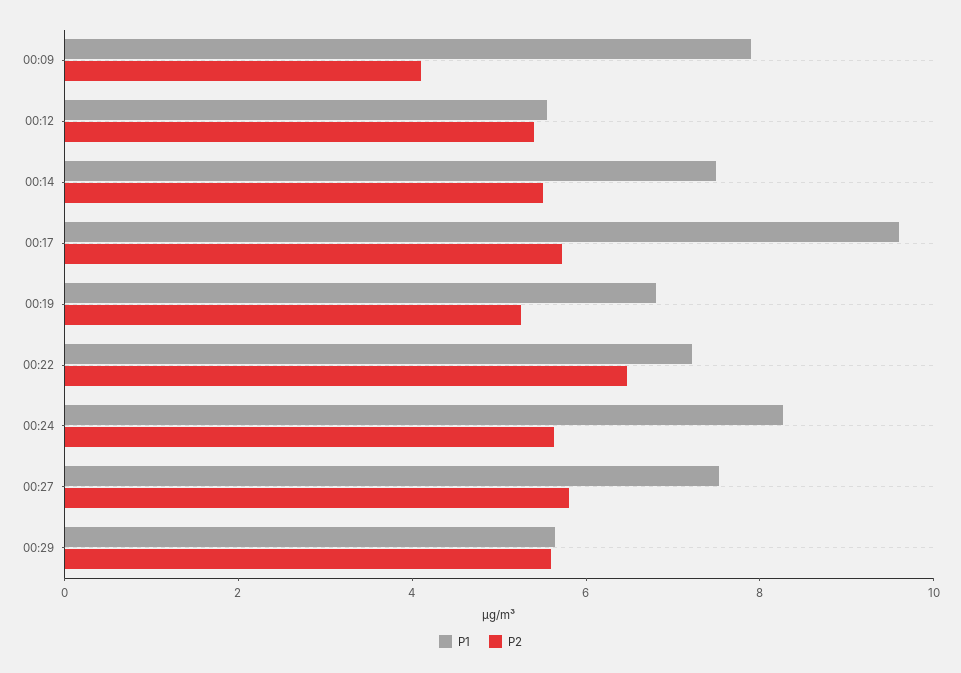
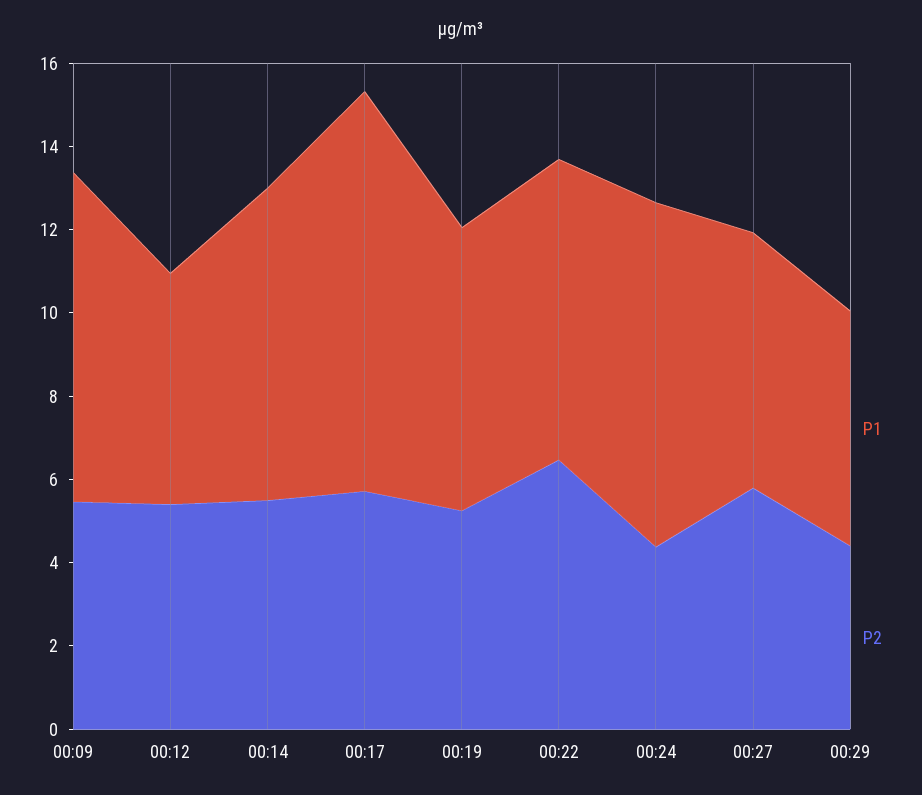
P2, 00:09: 4 -> 5.5
P2, 00:24: 5.5 -> 4.5
P1, 00:27: 7.5 -> 6
P2, 00:29: 5.5 -> 4.5

